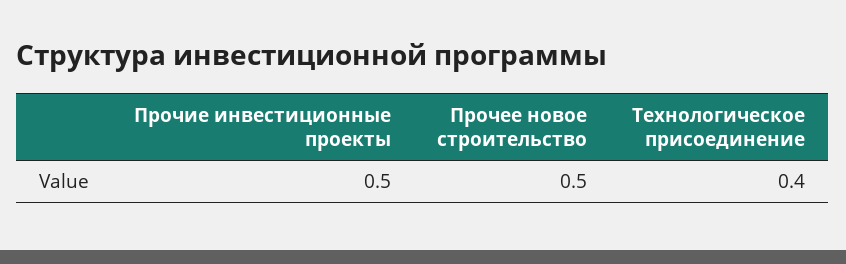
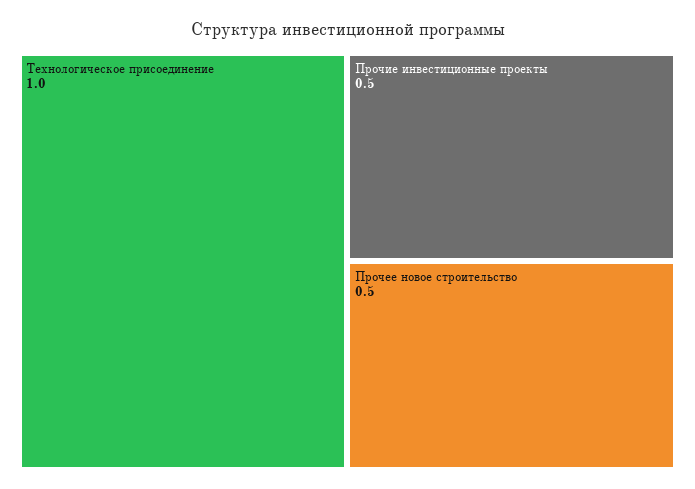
Технологическое присоединение: 0.4 -> 1

